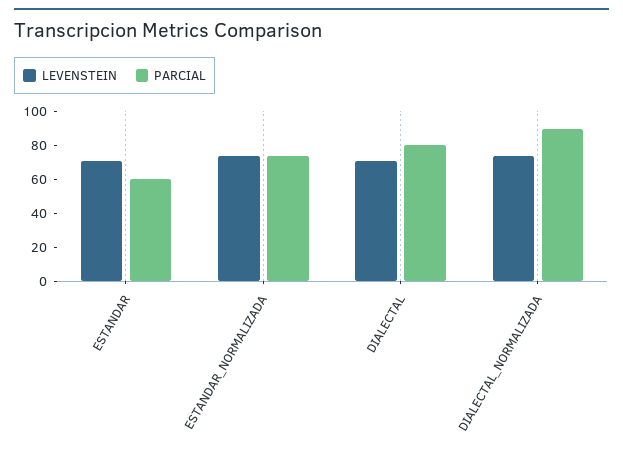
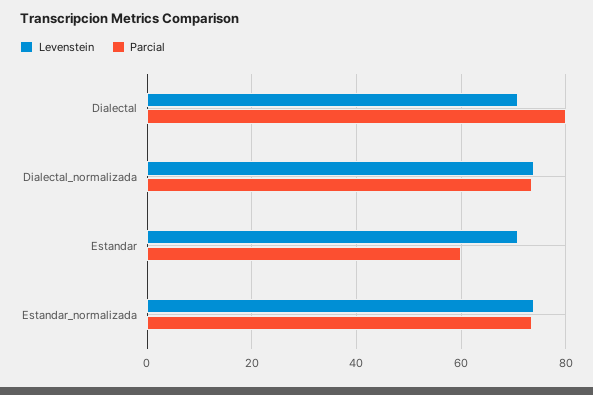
PARCIAL, DIALECTAL_NORMALIZADA: 90 -> 74

